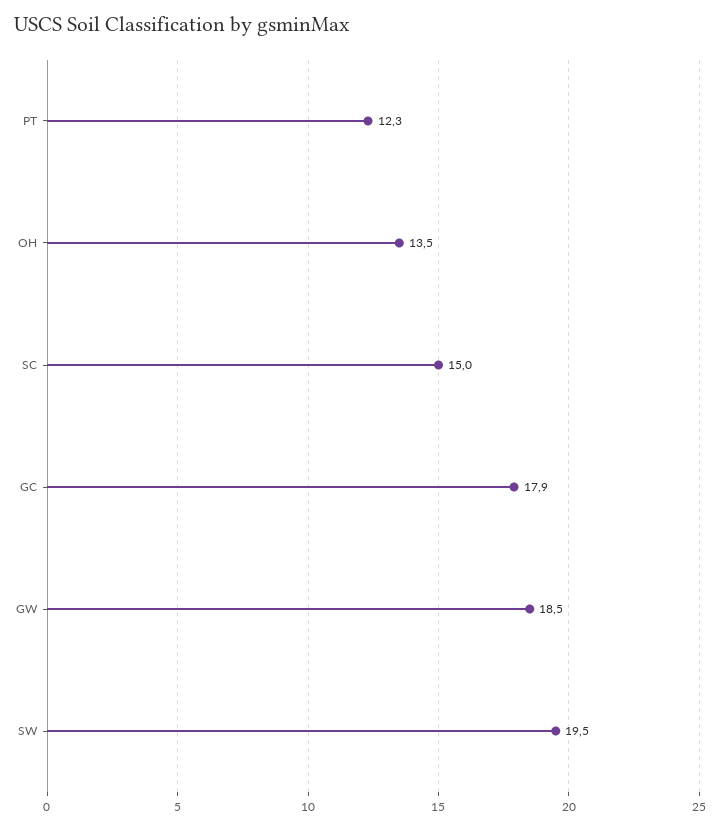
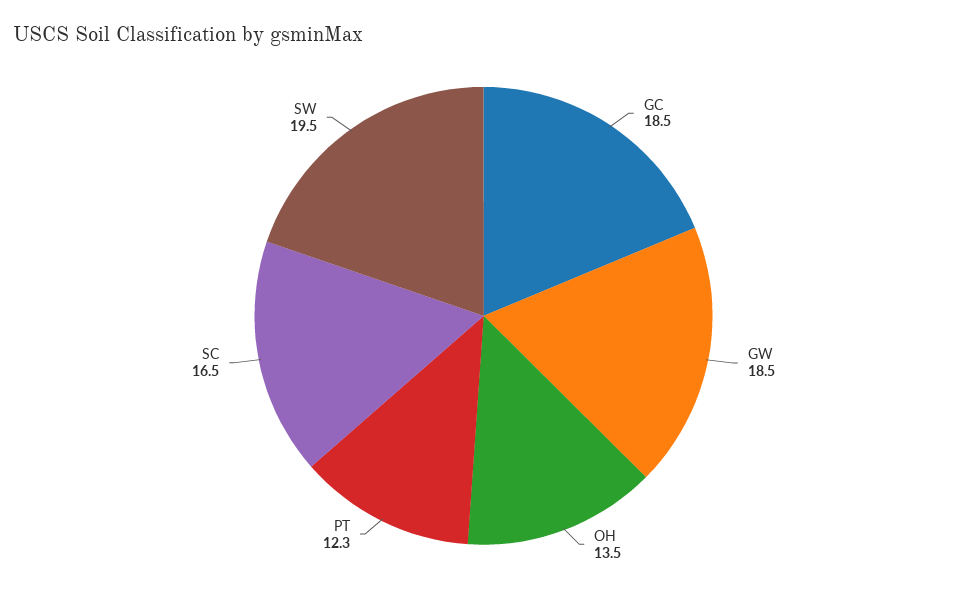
SC: 15 -> 16.5
GC: 17.9 -> 18.5

